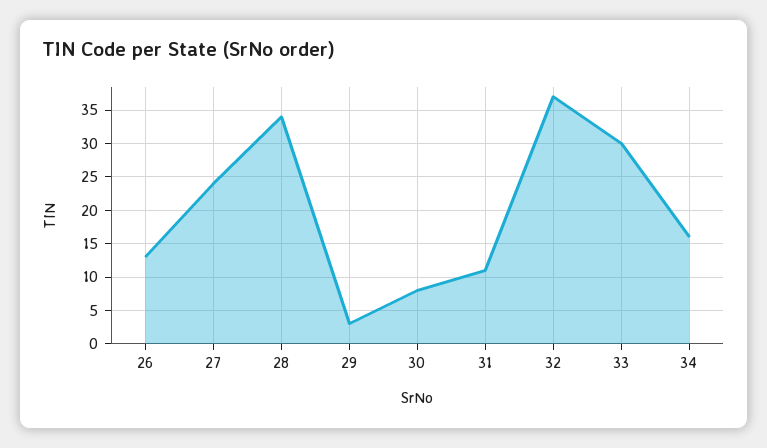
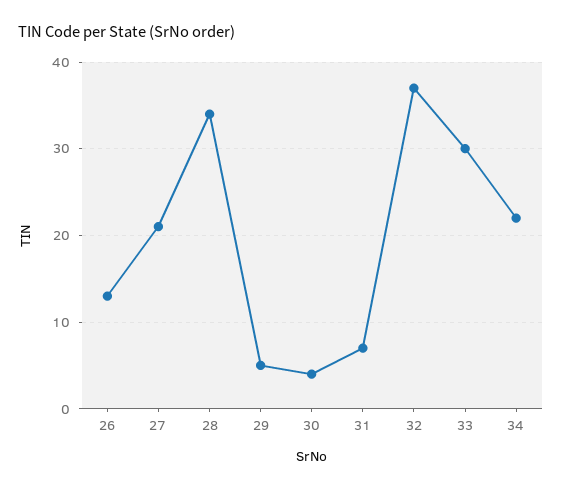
27: 24 -> 21
29: 3 -> 5
30: 8 -> 4
31: 11 -> 7
34: 16 -> 22

